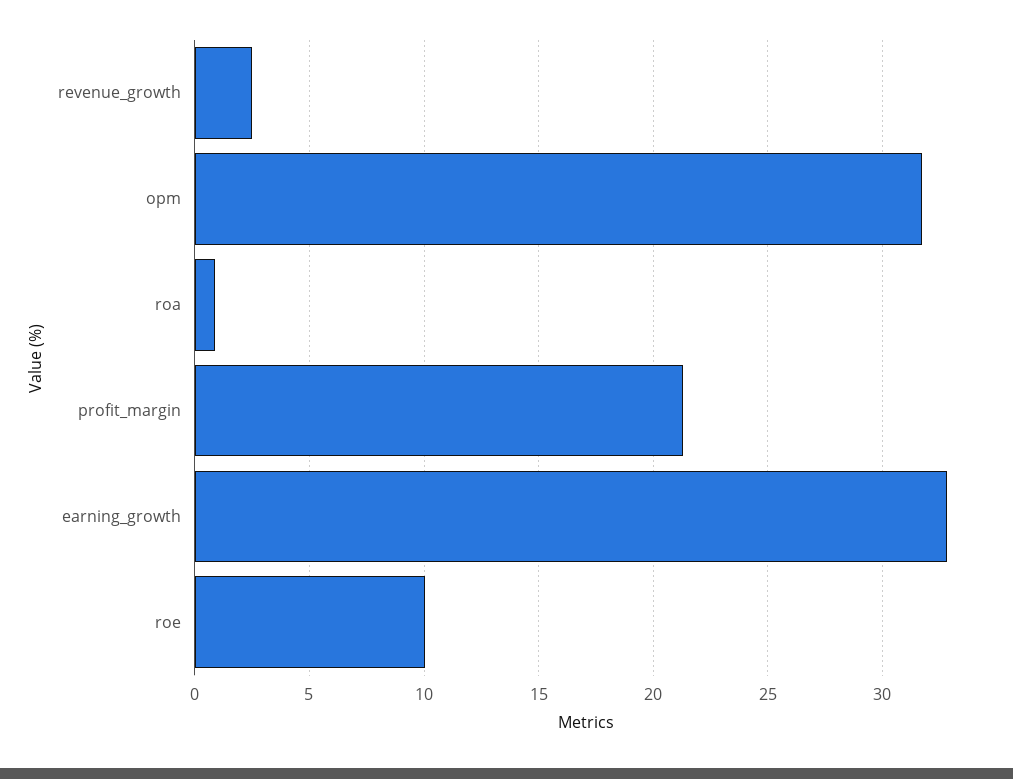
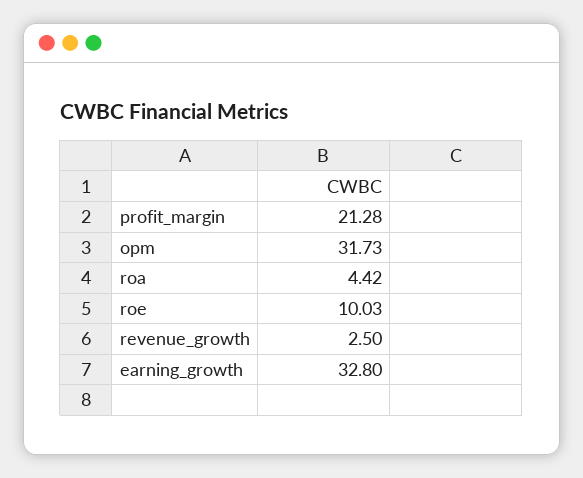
roa: 1 -> 4.42

